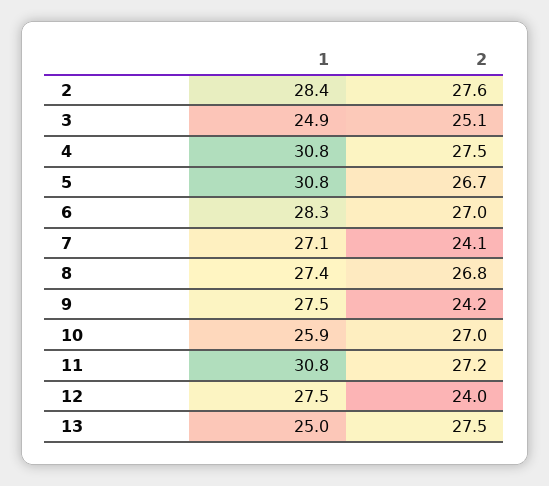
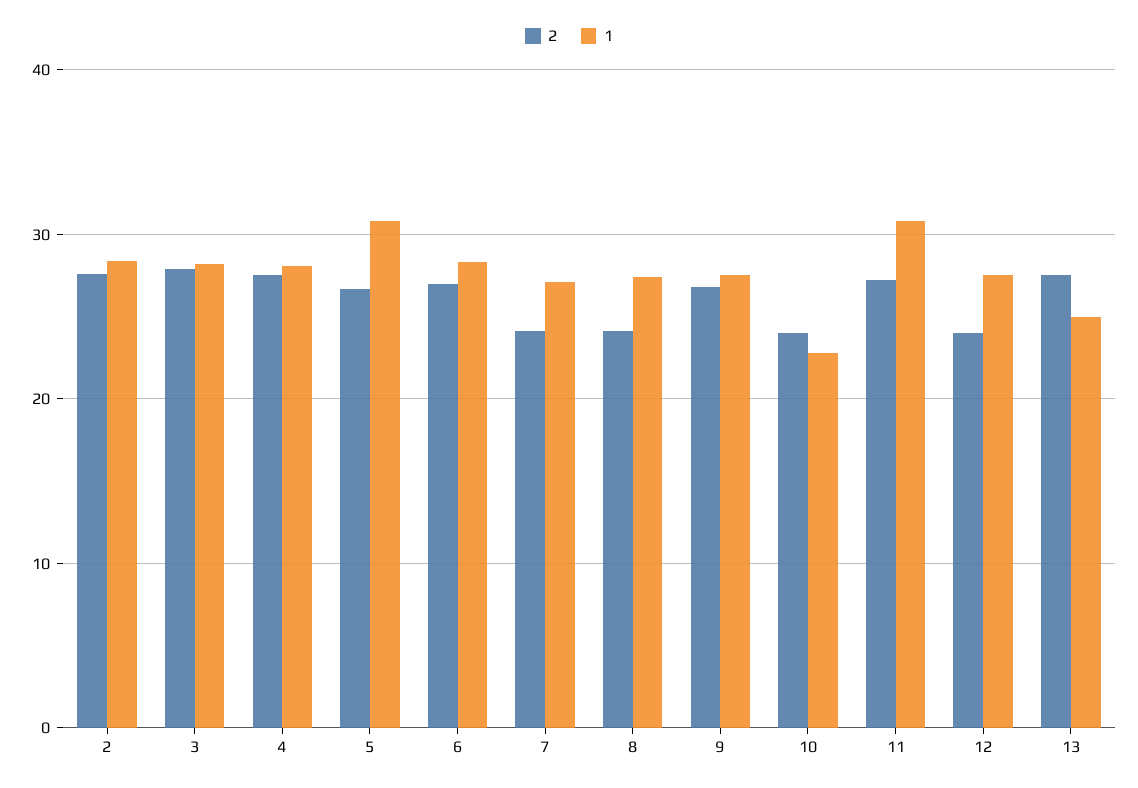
1, 3: 24.9 -> 28
2, 3: 25.1 -> 28
1, 4: 30.8 -> 28
2, 8: 26.8 -> 24
2, 9: 24.2 -> 27
1, 10: 25.9 -> 23
2, 10: 27 -> 24

